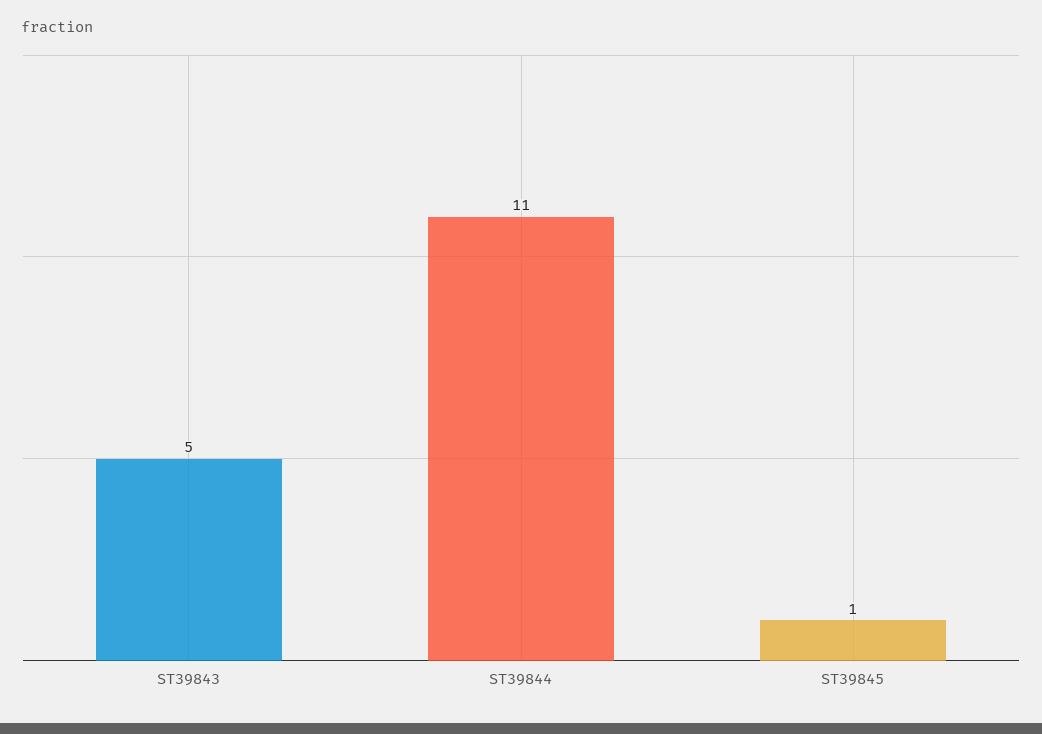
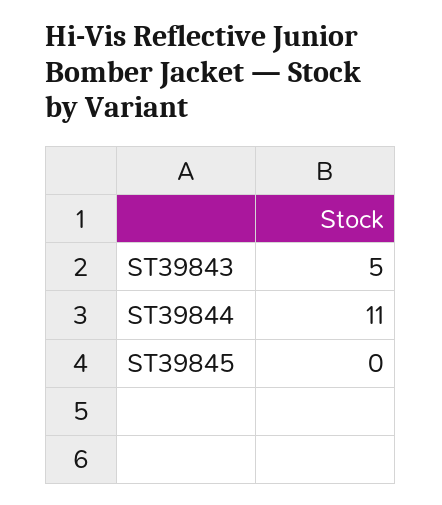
ST39845: 1 -> 0

